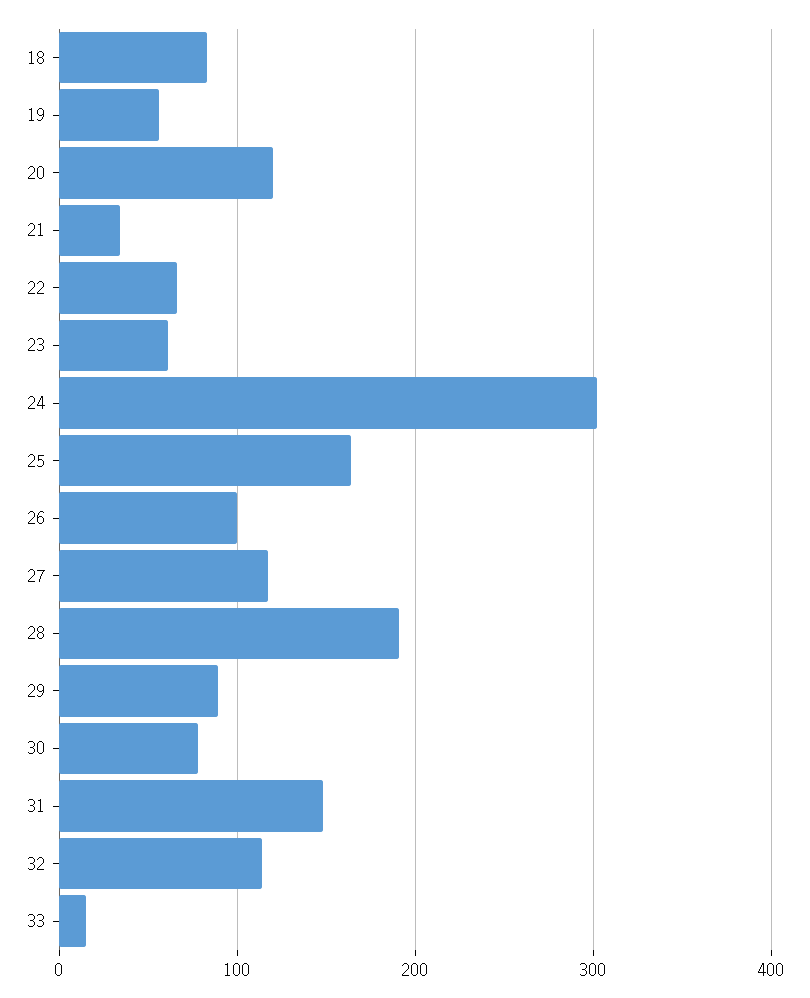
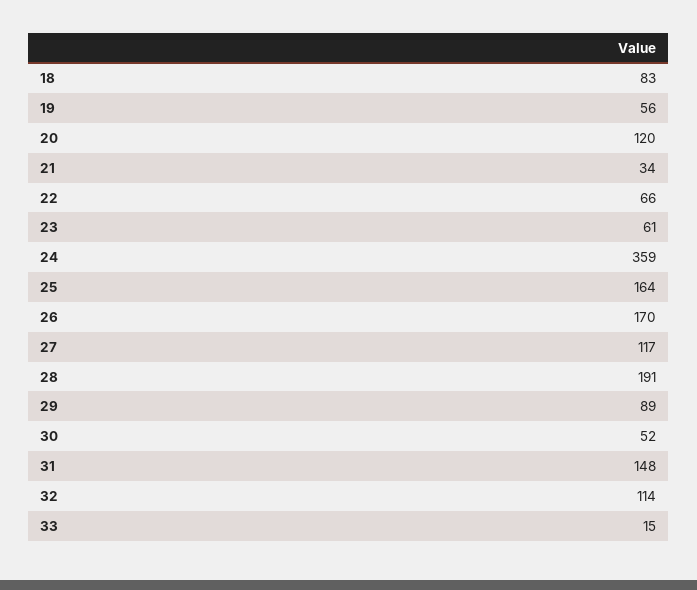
24: 300 -> 359
26: 100 -> 170
30: 80 -> 52

